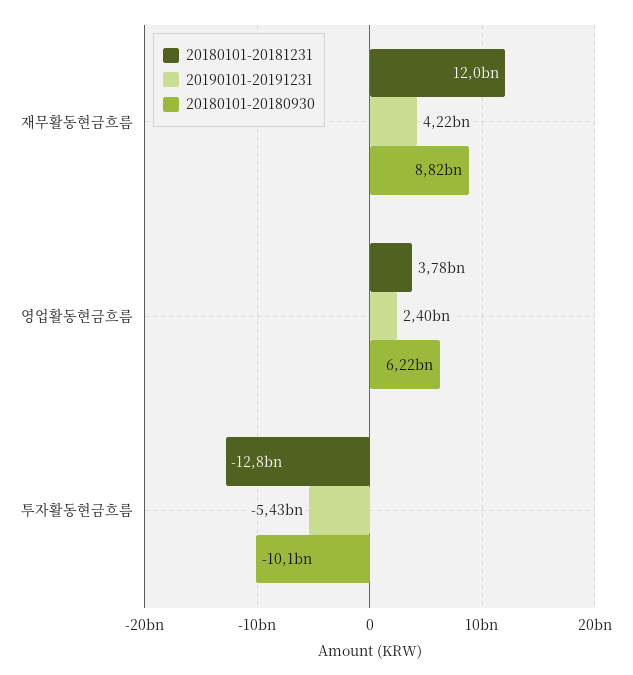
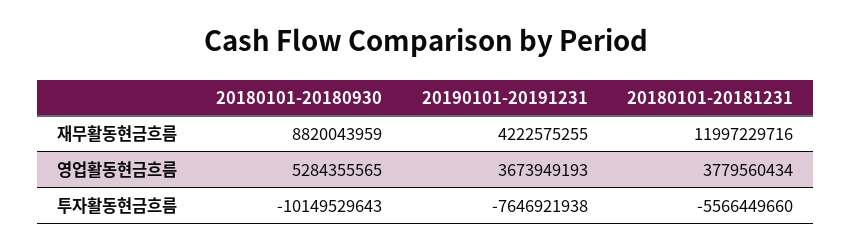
20190101-20191231, 영업활동현금흐름: 2400000000 -> 3673949193
20180101-20180930, 영업활동현금흐름: 6220000000 -> 5284355565
20180101-20181231, 투자활동현금흐름: -12800000000 -> -5566449660
20190101-20191231, 투자활동현금흐름: -5430000000 -> -7646921938

